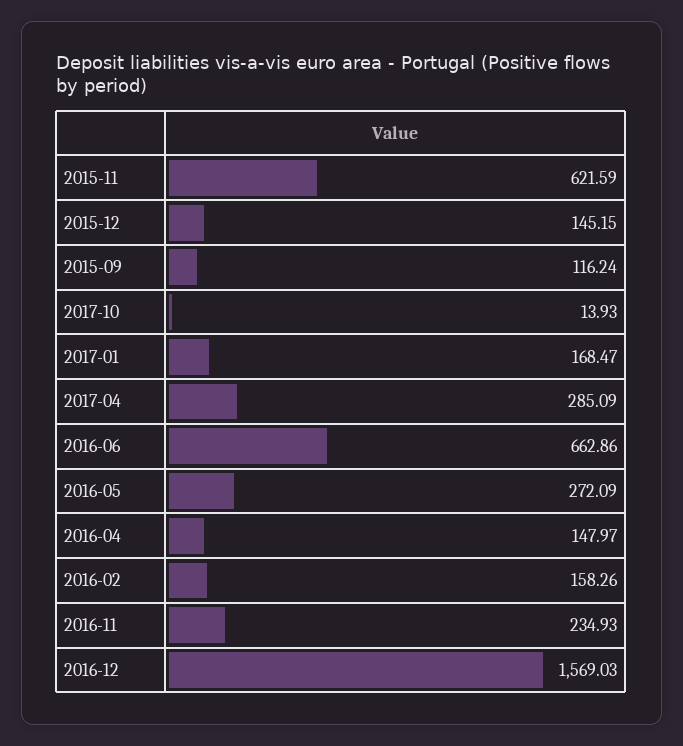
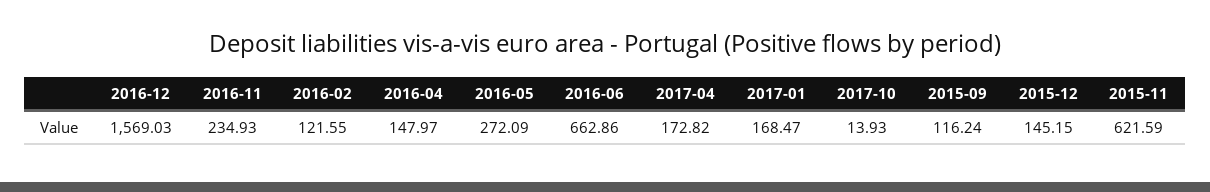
2017-04: 285.09 -> 172.82
2016-02: 158.26 -> 121.55

